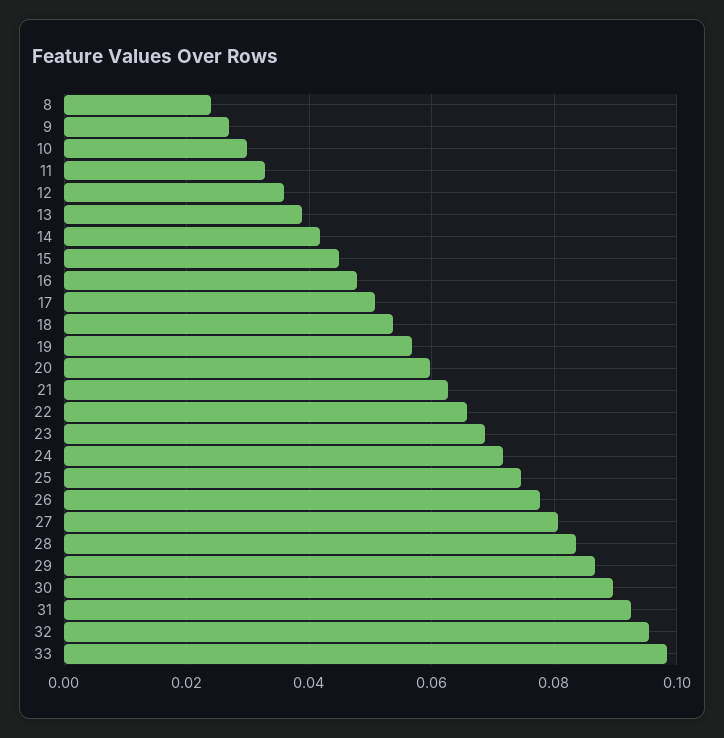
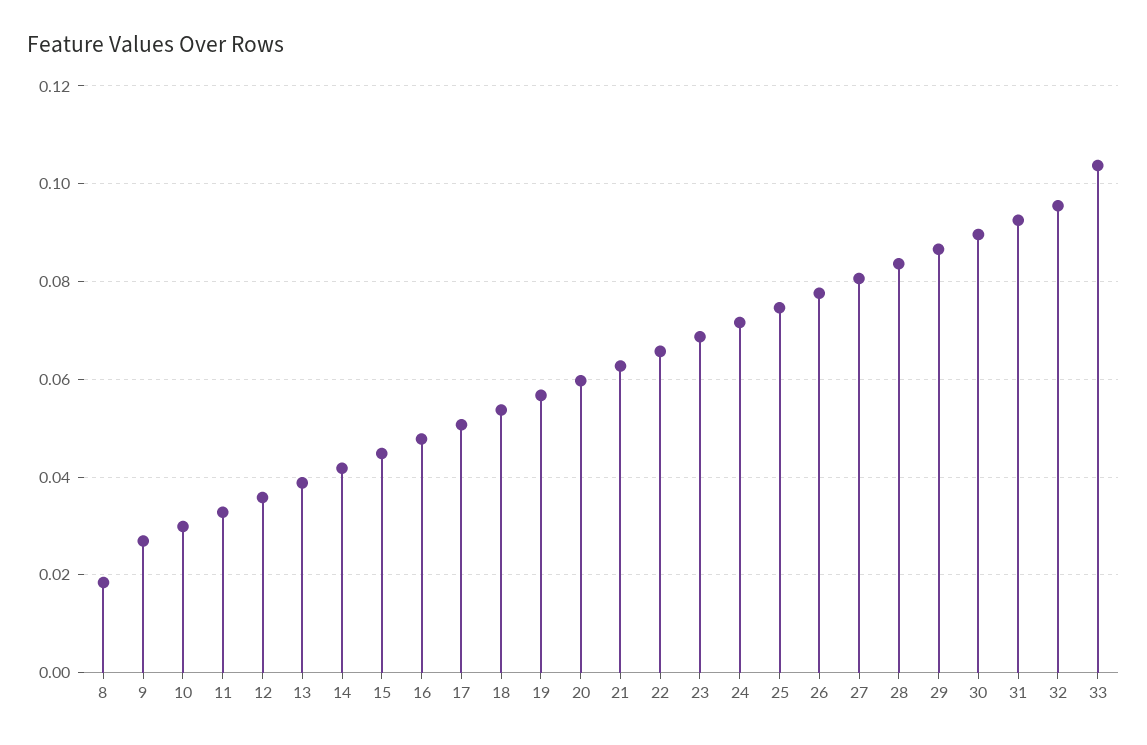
8: 0.024 -> 0.018
33: 0.098 -> 0.104

